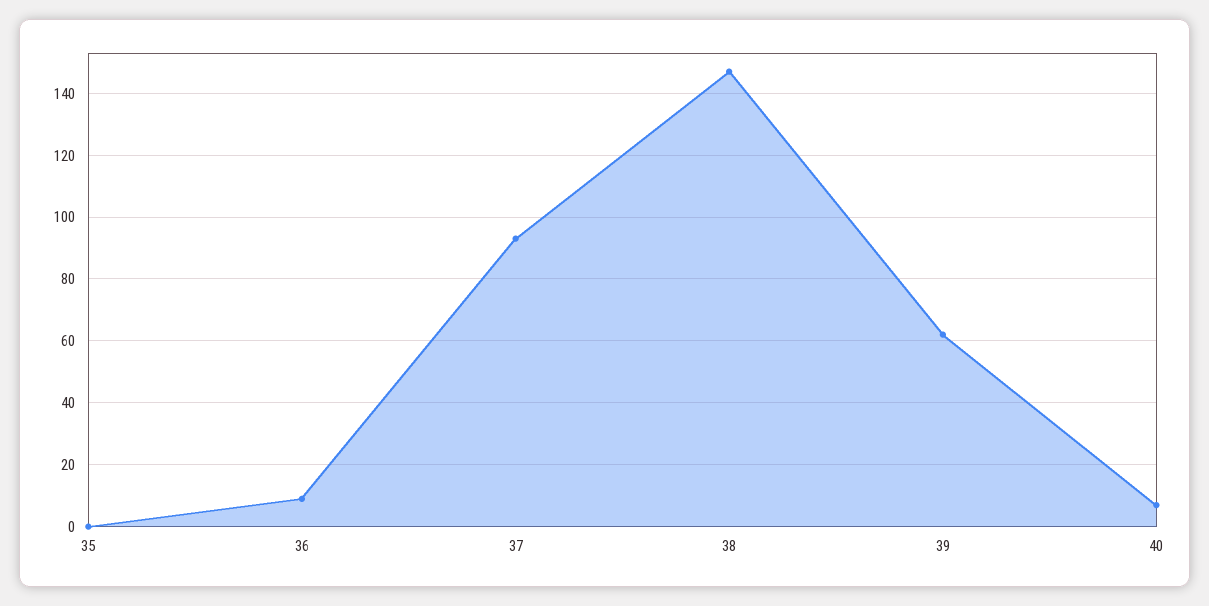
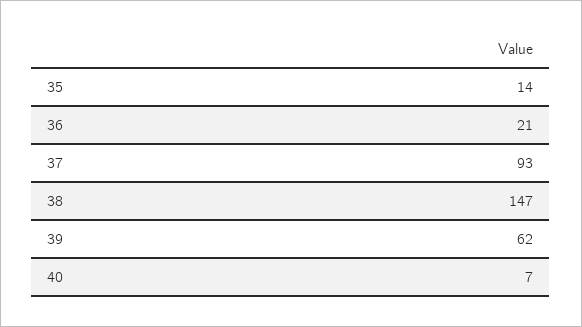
35: 0 -> 14
36: 10 -> 21

